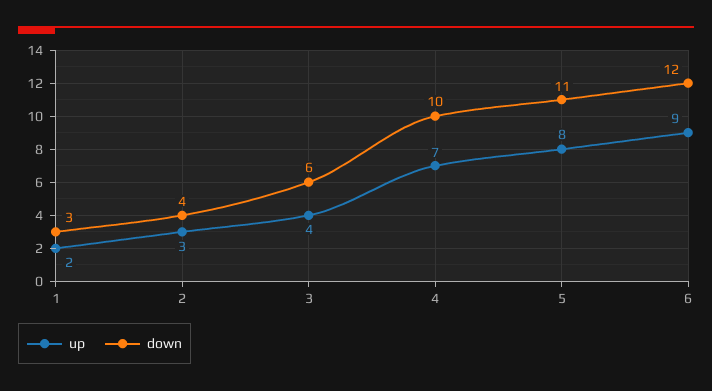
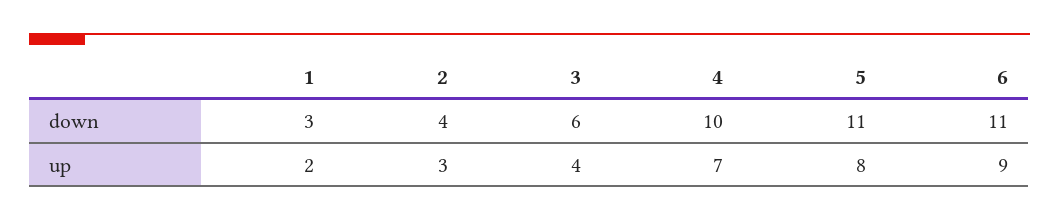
down, 6: 12 -> 11

